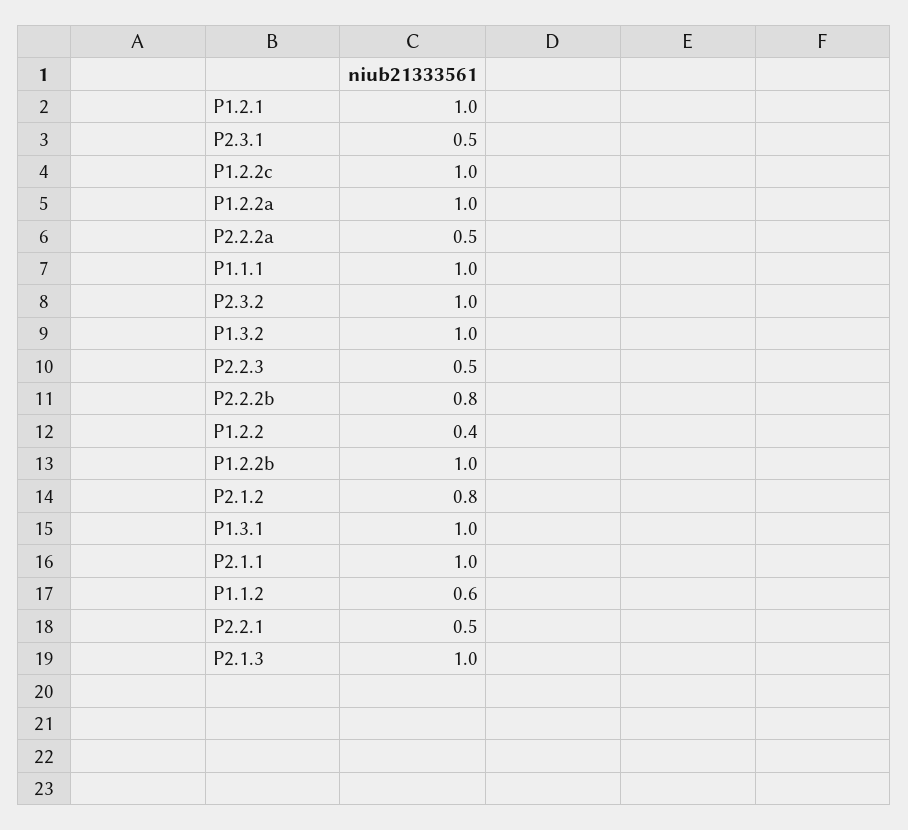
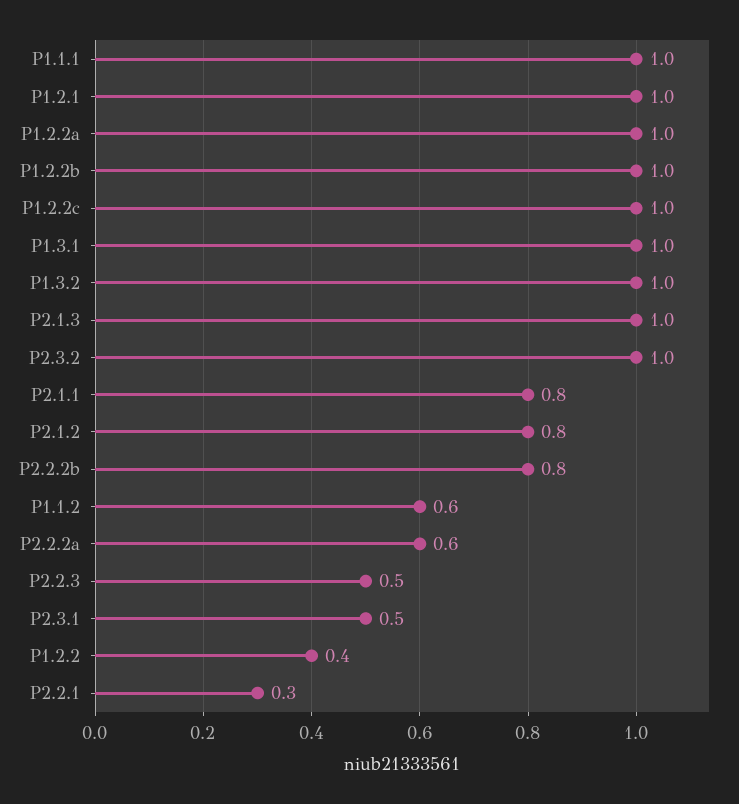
P2.2.2a: 0.5 -> 0.6
P2.1.1: 1 -> 0.8
P2.2.1: 0.5 -> 0.3

